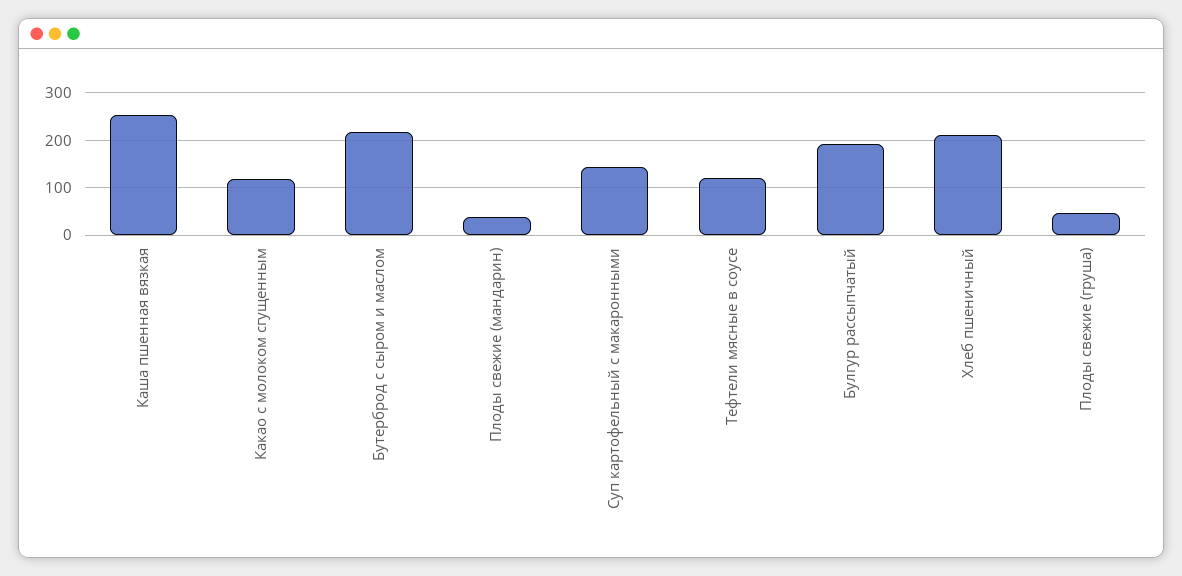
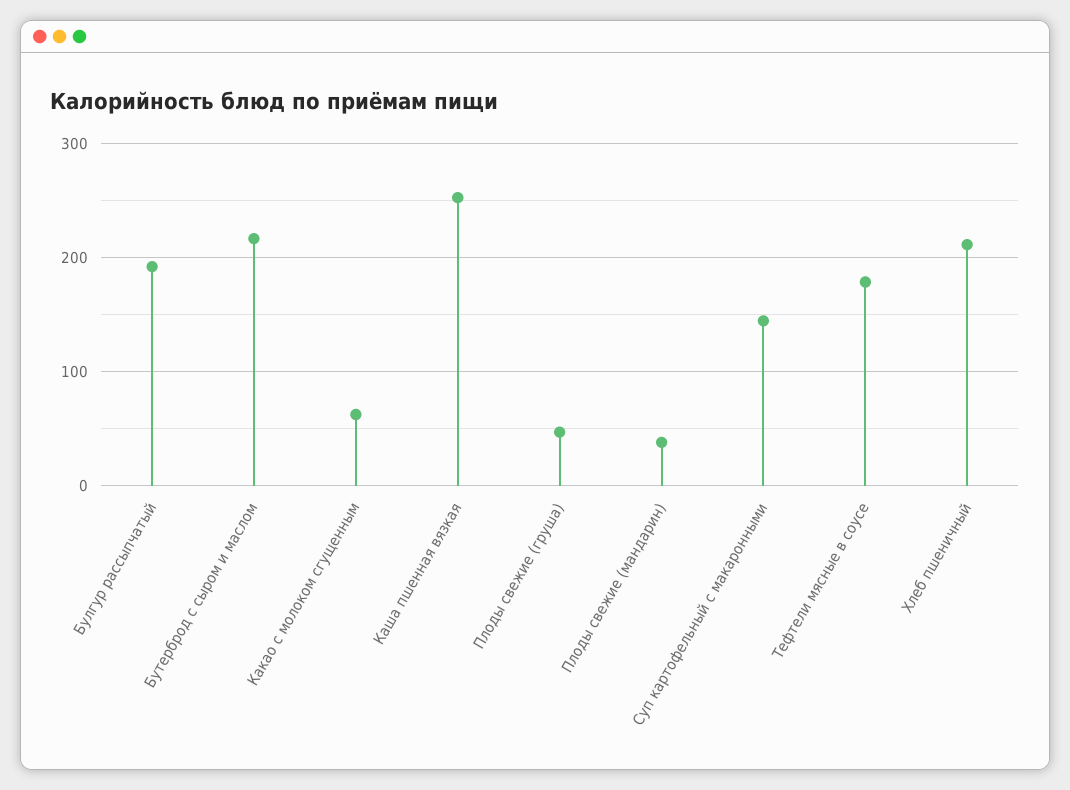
Какао с молоком сгущенным: 120 -> 60
Тефтели мясные в соусе: 120 -> 180

